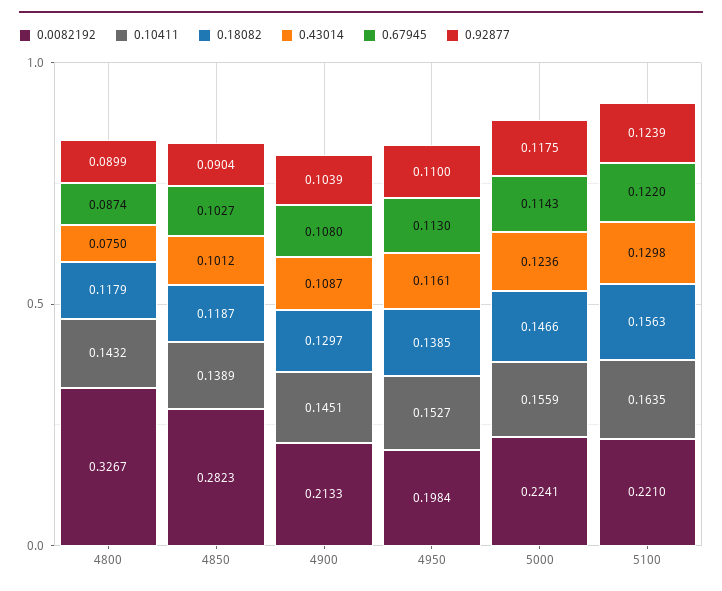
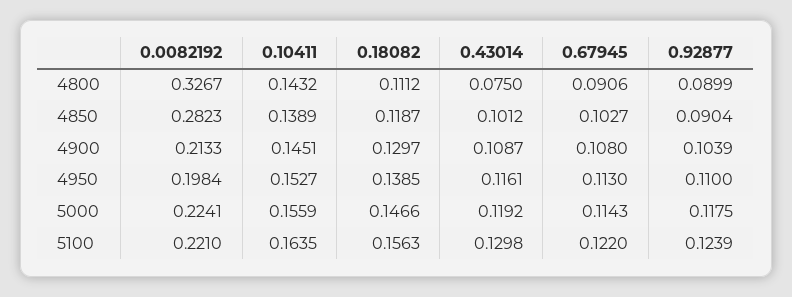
0.18082, 4800: 0.1179 -> 0.1112
0.67945, 4800: 0.0874 -> 0.0906
0.43014, 5000: 0.1236 -> 0.1192

